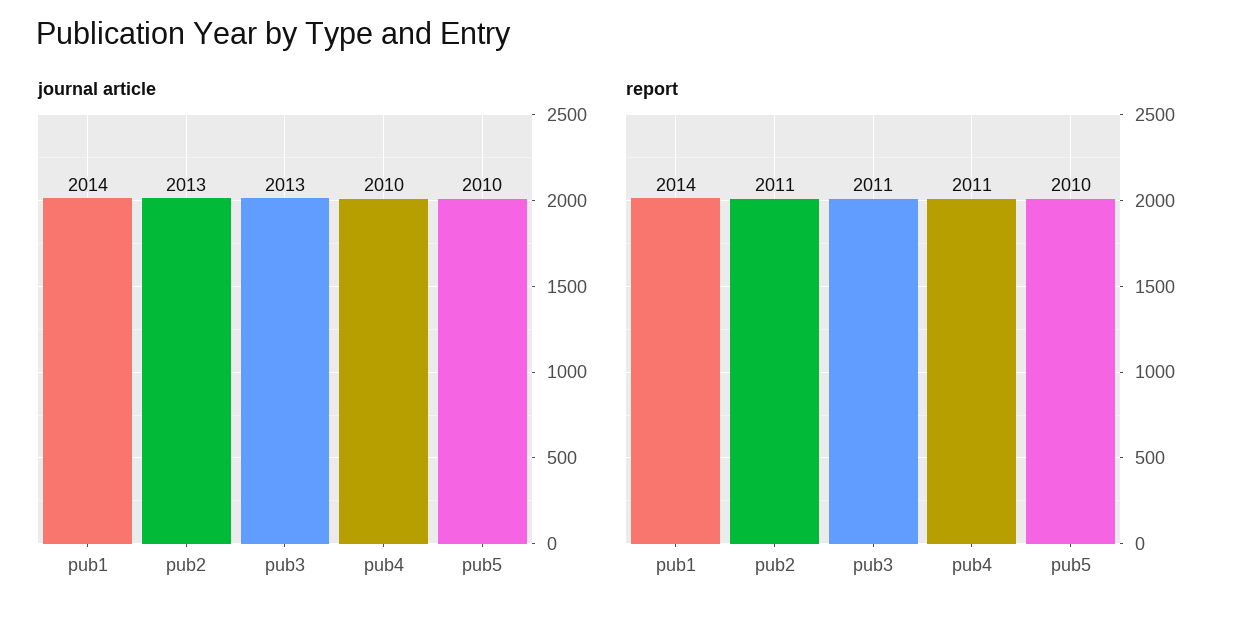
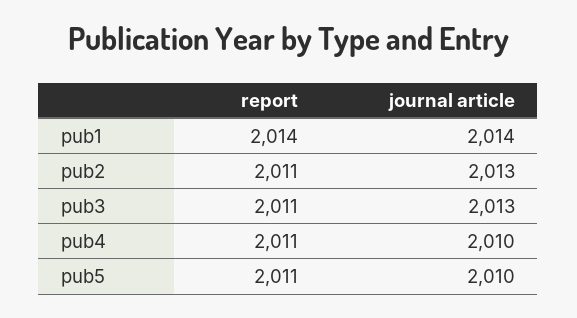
report, pub5: 2010 -> 2011

